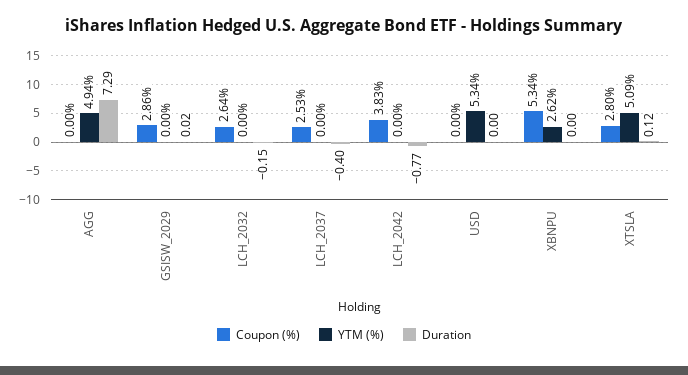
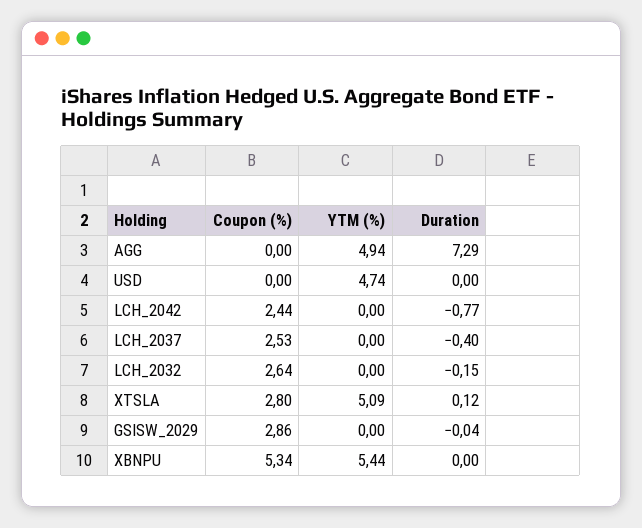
Duration, GSISW_2029: 0.02 -> -0.04
Coupon (%), LCH_2042: 3.83 -> 2.44
YTM (%), USD: 5.34 -> 4.74
YTM (%), XBNPU: 2.62 -> 5.44

